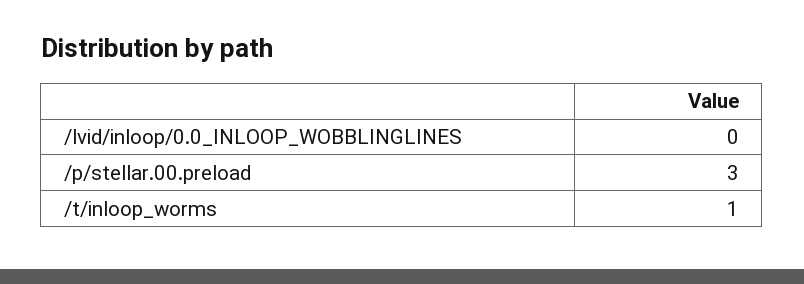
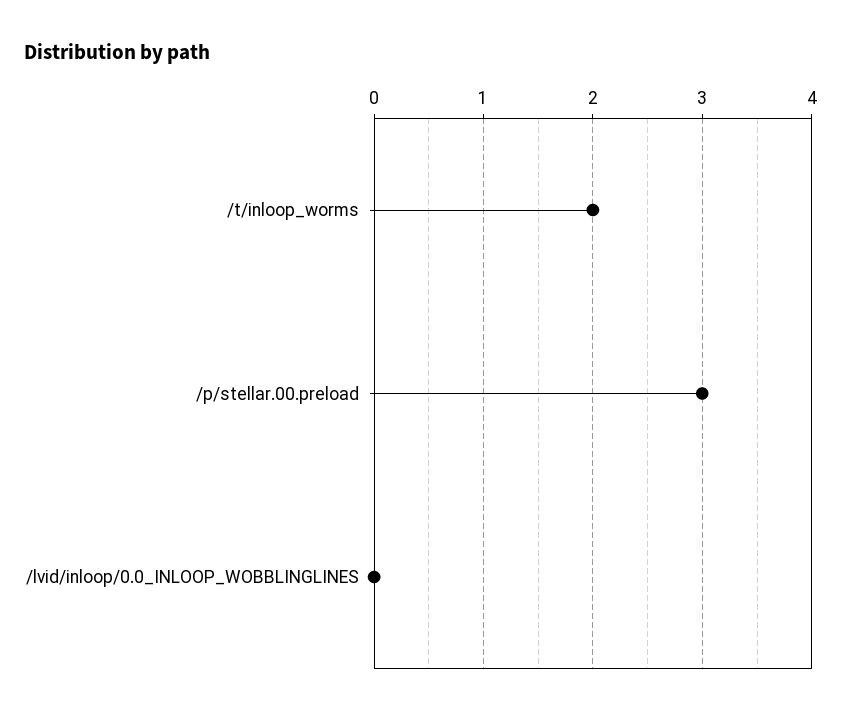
/t/inloop_worms: 1 -> 2

